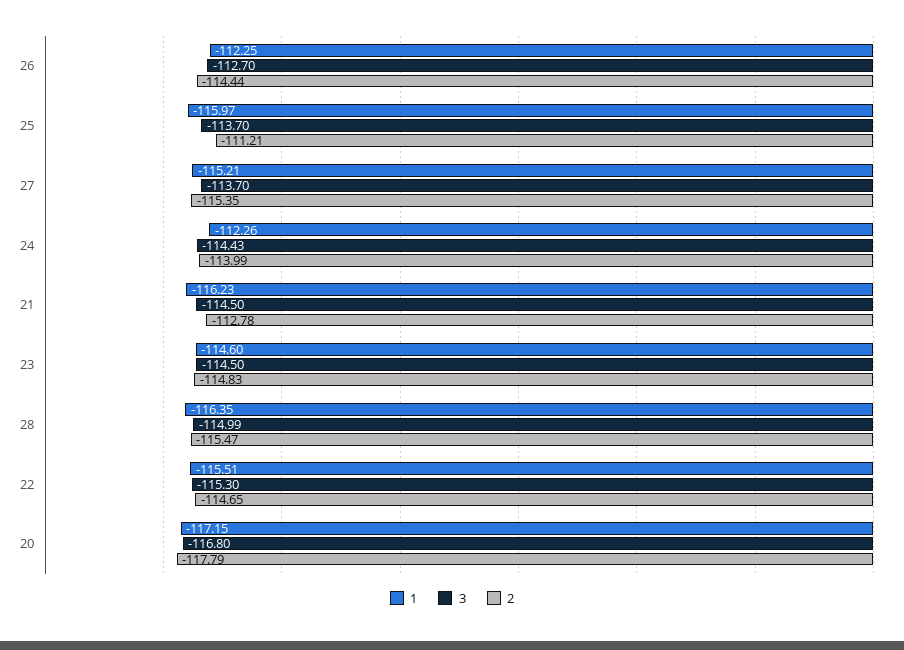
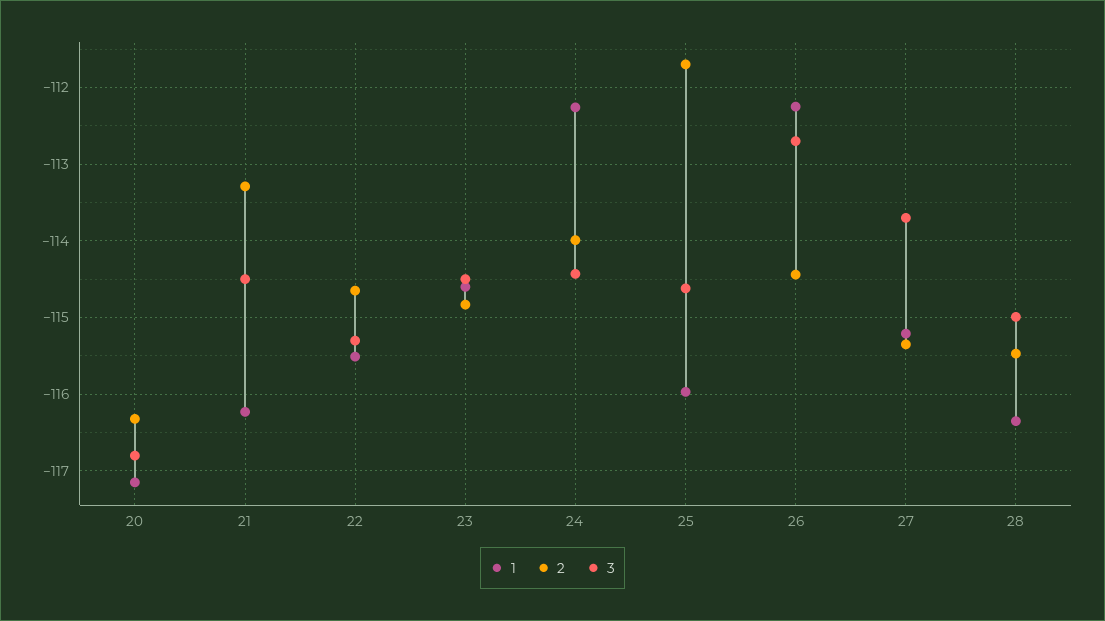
3, 25: -113.7 -> -114.6
2, 25: -111.21 -> -111.7
2, 21: -112.78 -> -113.3
2, 20: -117.79 -> -116.3

